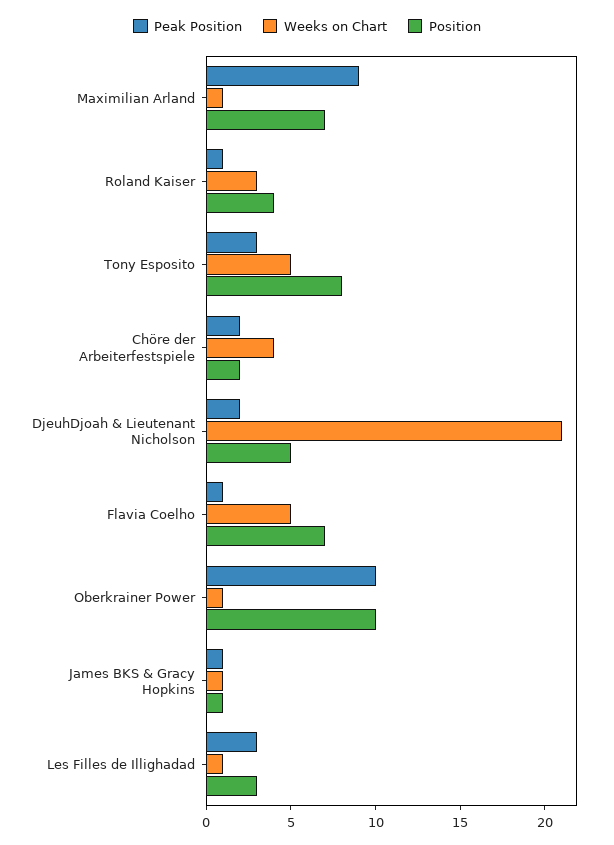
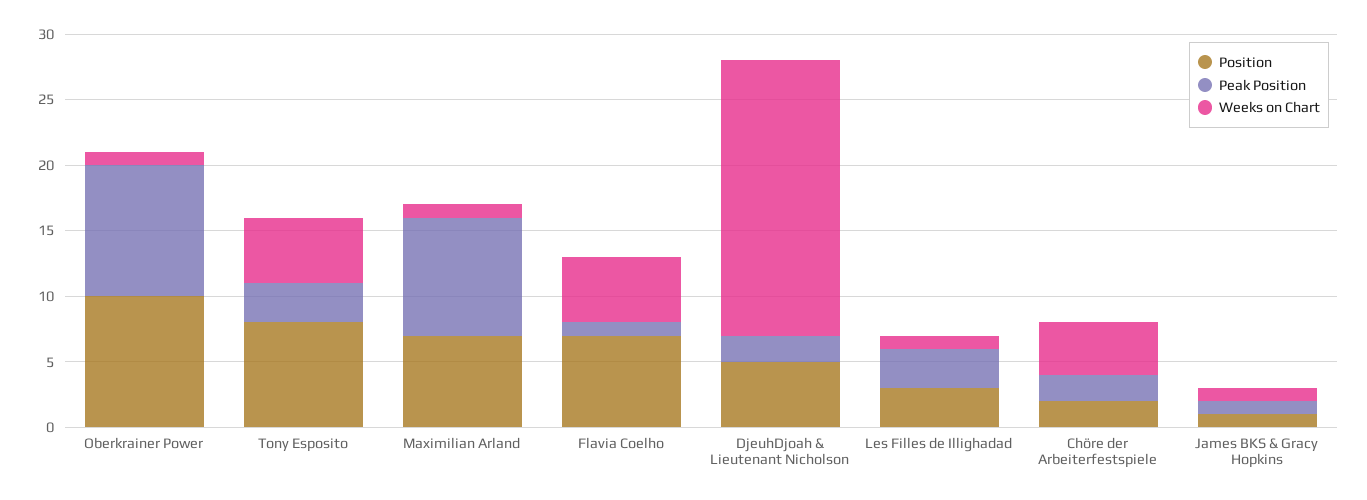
Peak Position, Roland Kaiser: 1 -> none
Weeks on Chart, Roland Kaiser: 3 -> none
Position, Roland Kaiser: 4 -> none

